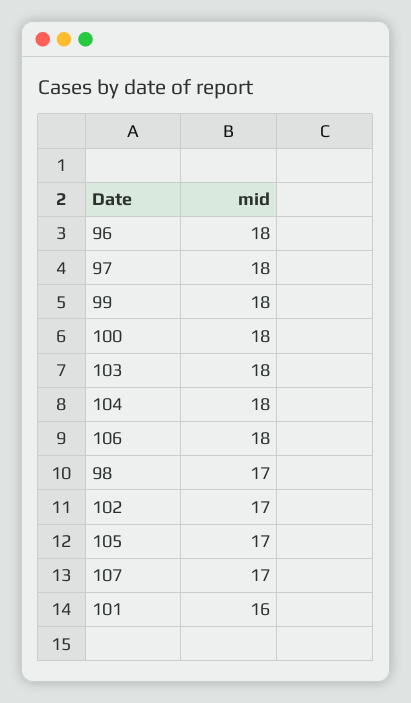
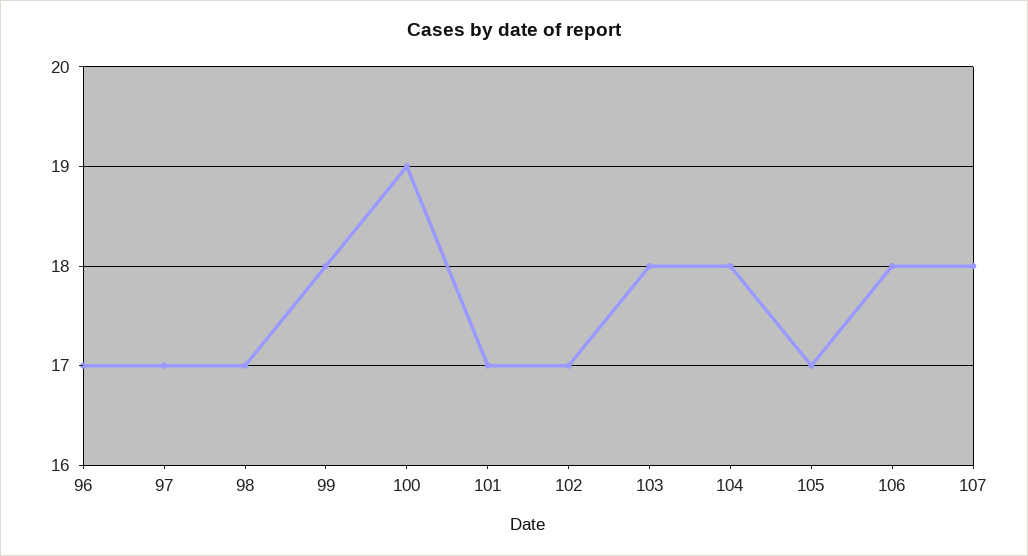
96: 18 -> 17
97: 18 -> 17
100: 18 -> 19
107: 17 -> 18
101: 16 -> 17

